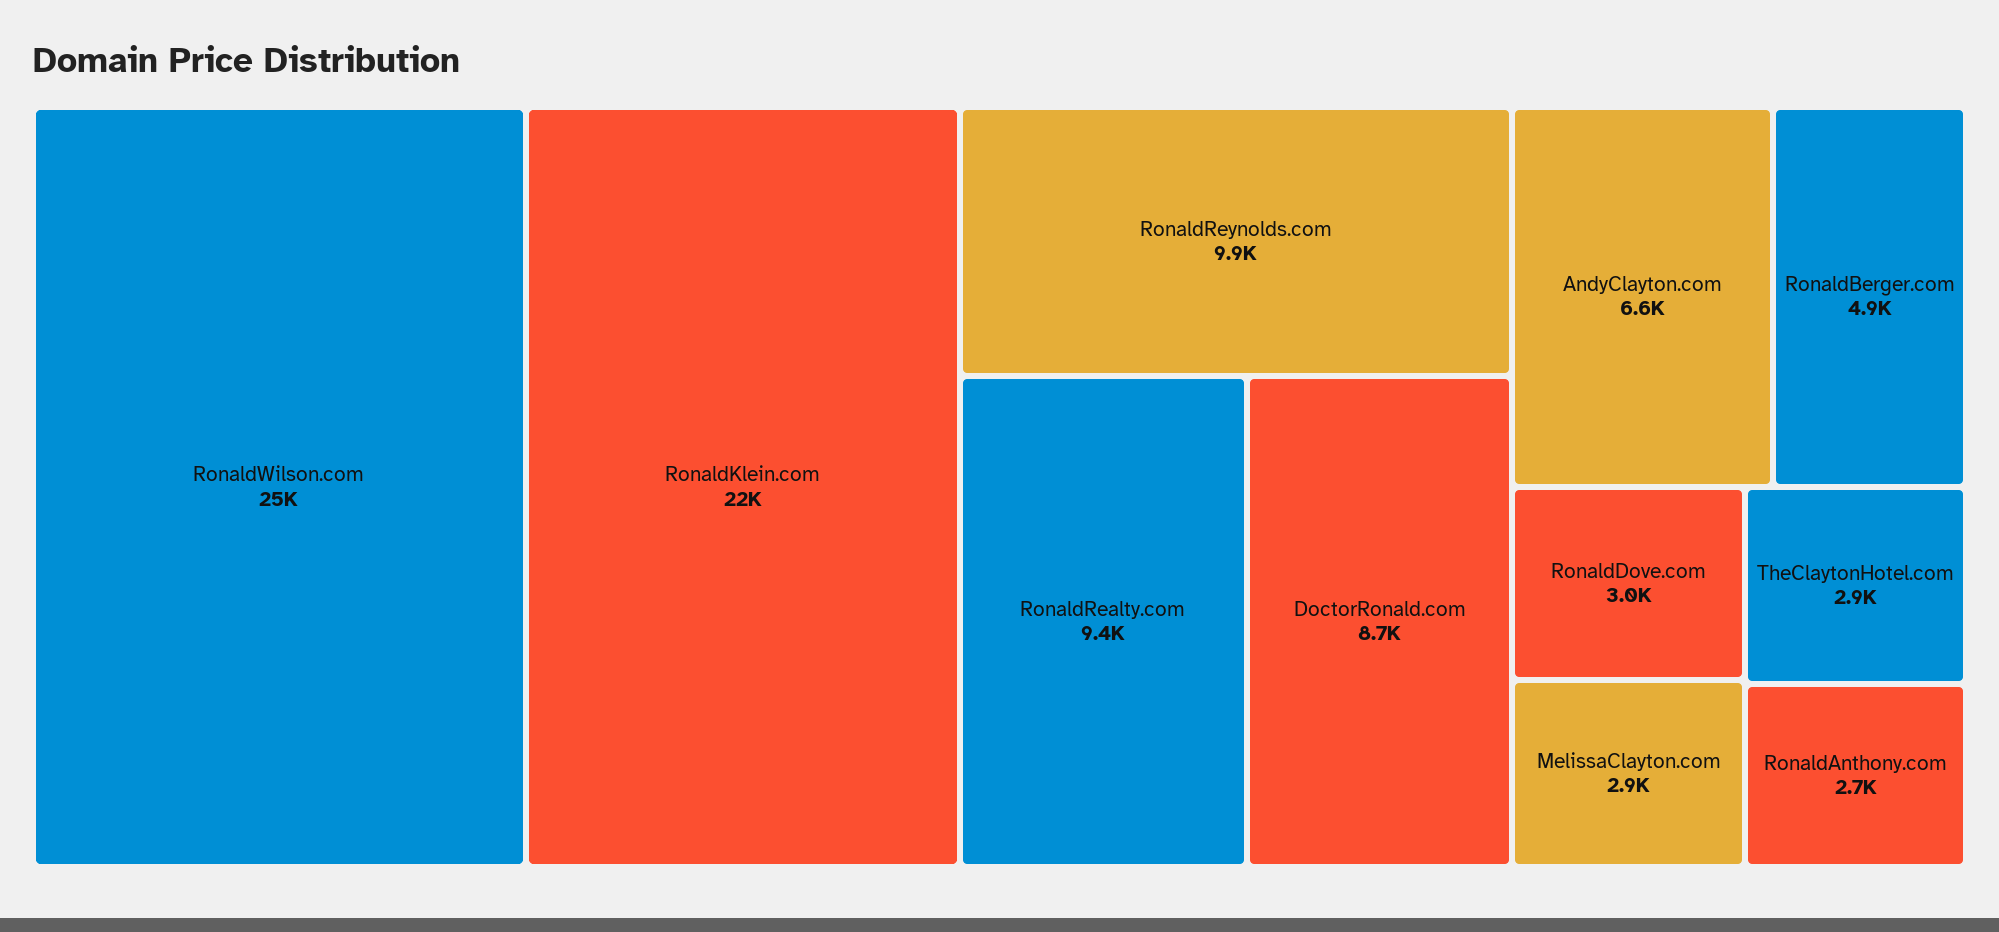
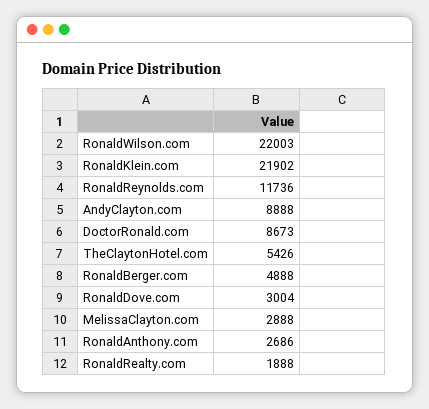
RonaldWilson.com: 25000 -> 22003
RonaldReynolds.com: 9900 -> 11736
RonaldRealty.com: 9400 -> 1888
AndyClayton.com: 6600 -> 8888
TheClaytonHotel.com: 2900 -> 5426

